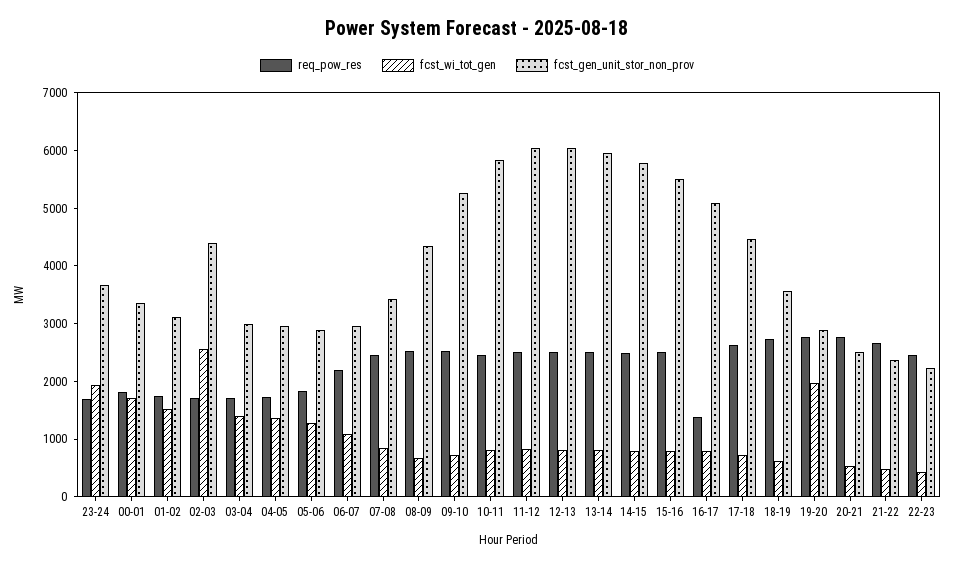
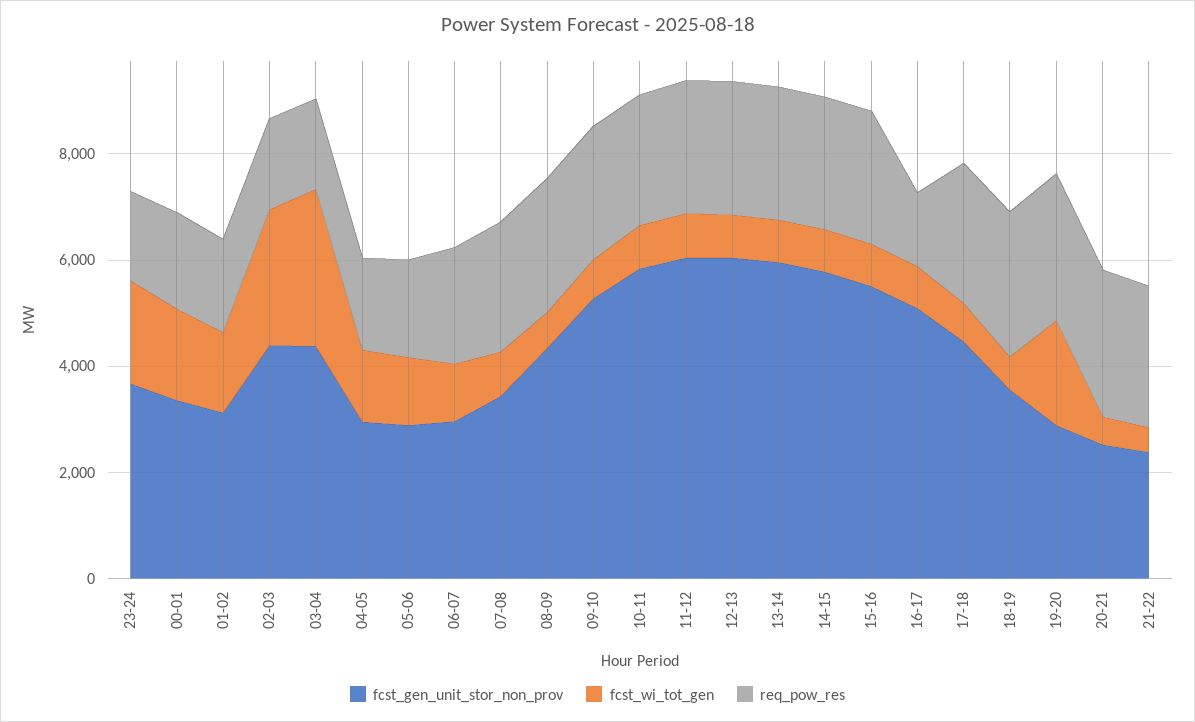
fcst_wi_tot_gen, 03-04: 1400 -> 3000
fcst_gen_unit_stor_non_prov, 03-04: 3000 -> 4500
req_pow_res, 22-23: 2400 -> none
fcst_wi_tot_gen, 22-23: 400 -> none
fcst_gen_unit_stor_non_prov, 22-23: 2200 -> none

